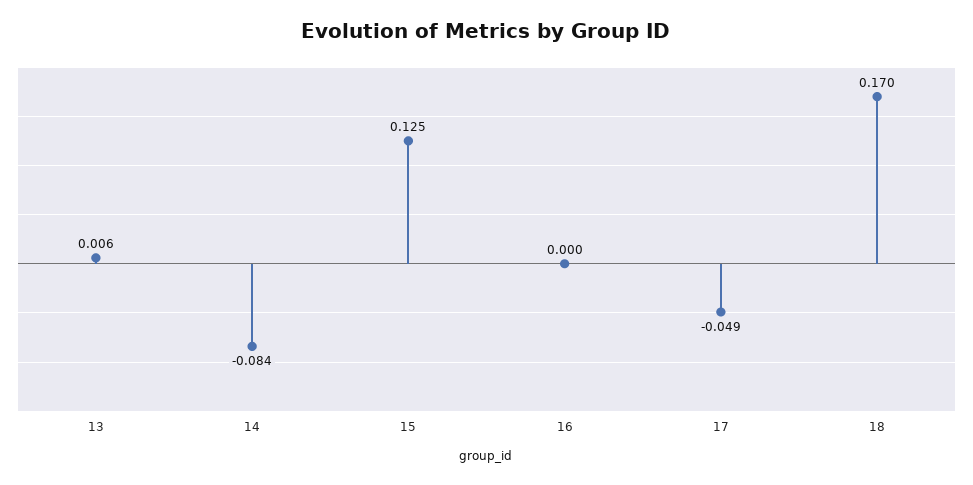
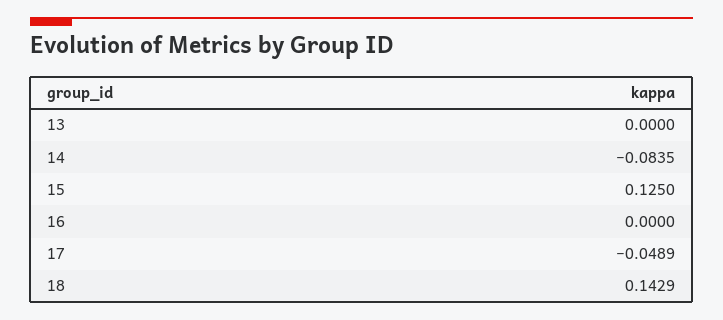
13: 0.006 -> 0
18: 0.17 -> 0.1429

